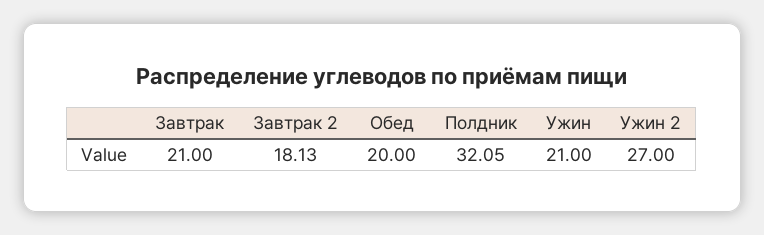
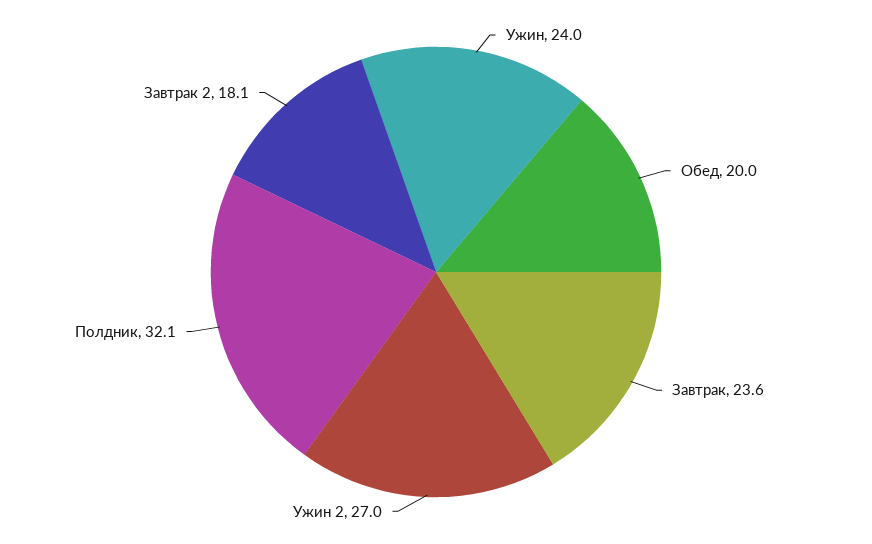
Завтрак: 21 -> 23.6
Ужин: 21 -> 24

